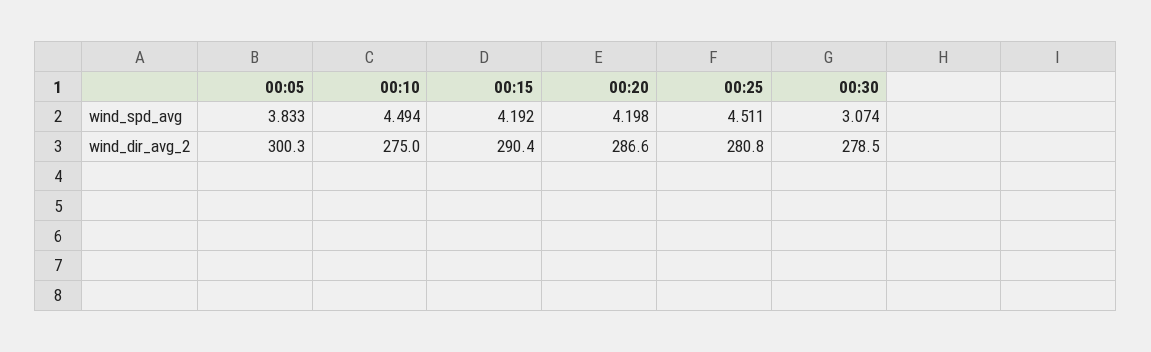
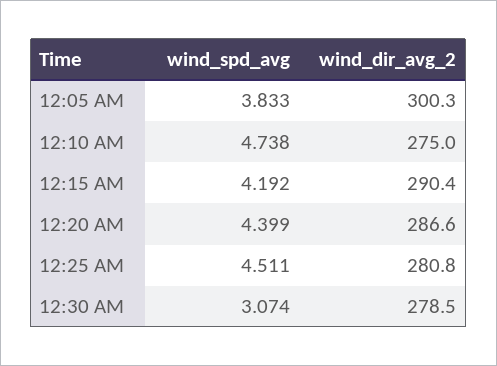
00:10, wind_spd_avg: 4.494 -> 4.738
00:20, wind_spd_avg: 4.198 -> 4.399

